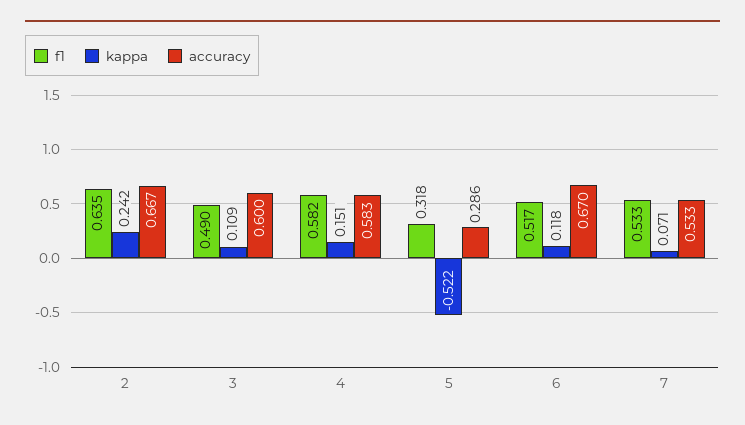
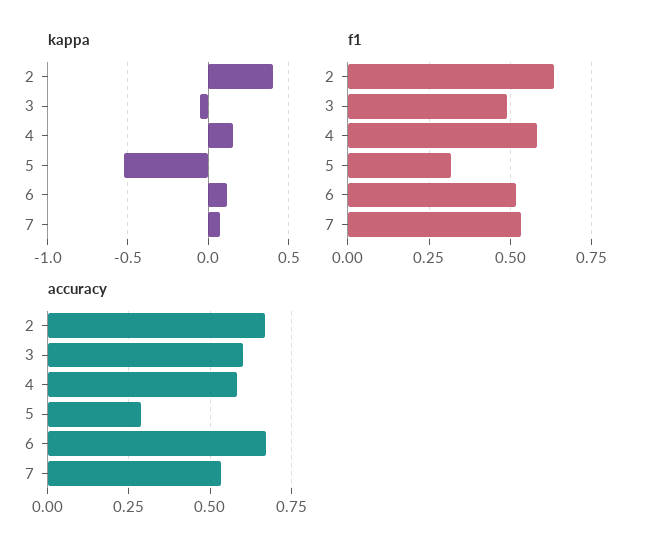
kappa, 2: 0.242 -> 0.4
kappa, 3: 0.109 -> -0.05

